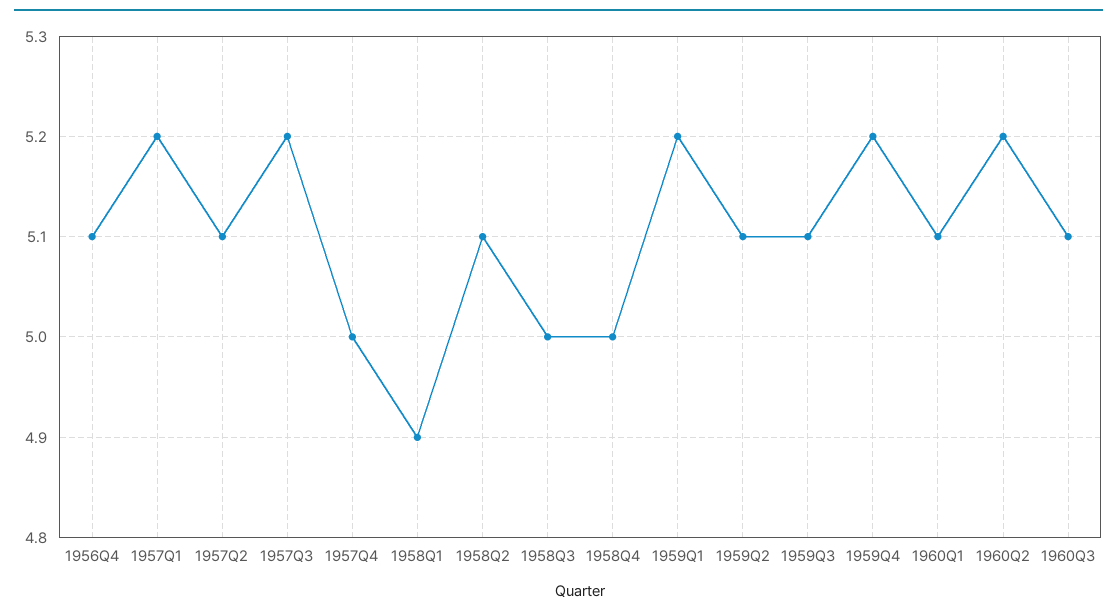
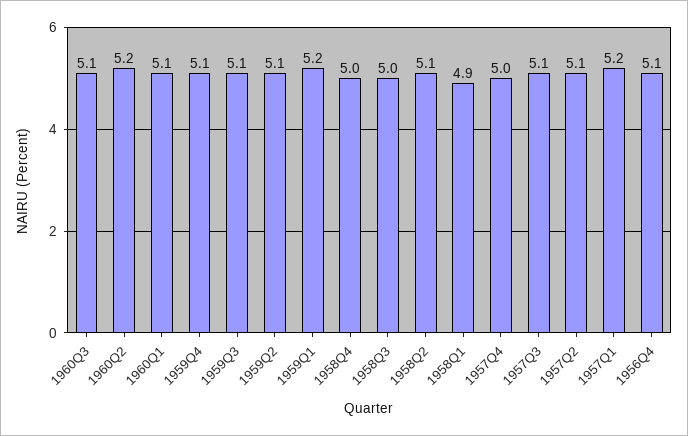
1957Q3: 5.2 -> 5.1
1959Q4: 5.2 -> 5.1

